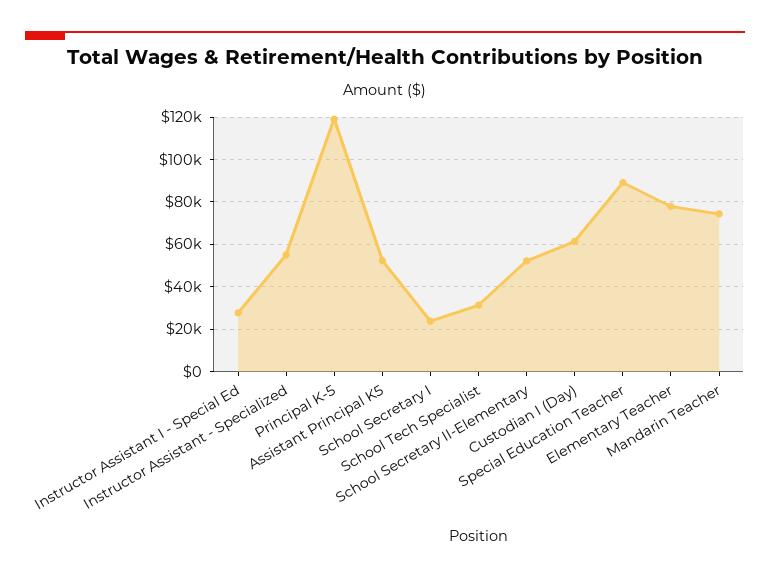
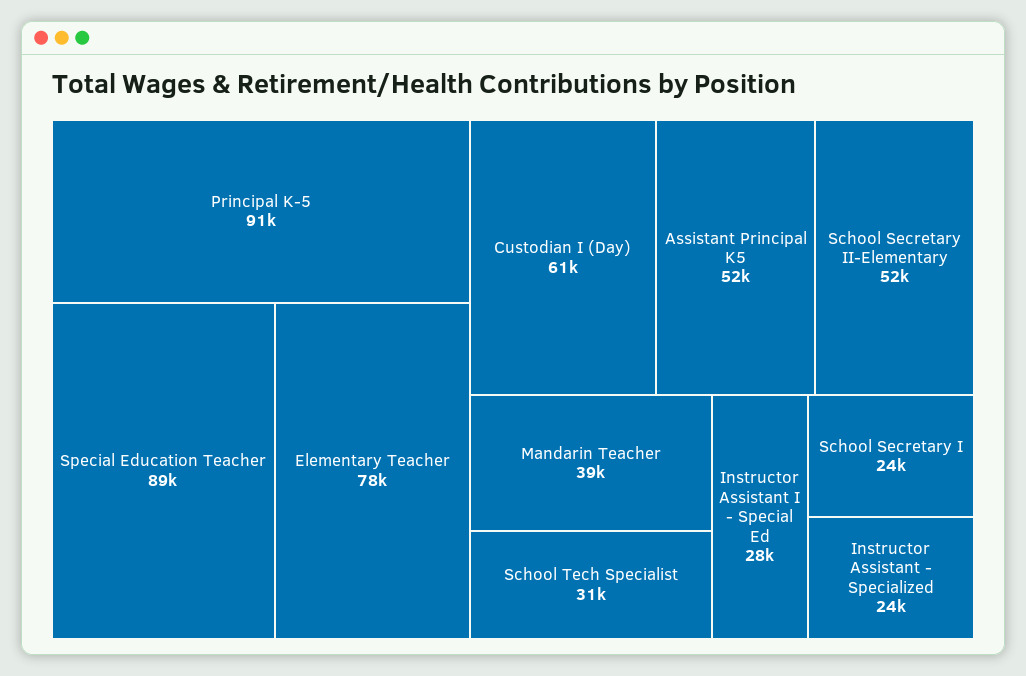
Instructor Assistant - Specialized: 55000 -> 24000
Principal K-5: 120000 -> 91000
Mandarin Teacher: 75000 -> 39000

